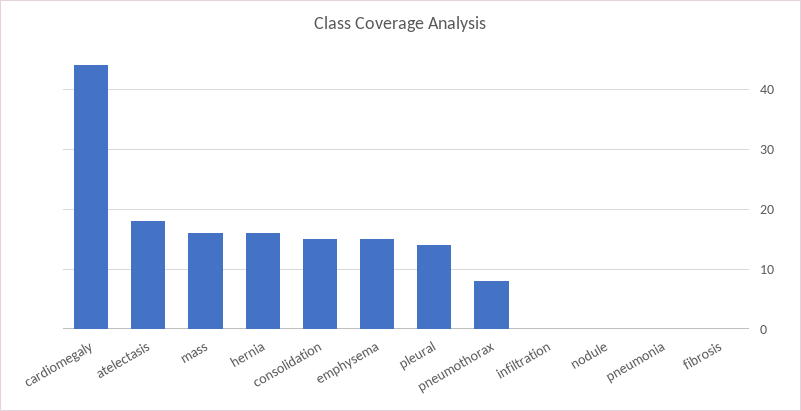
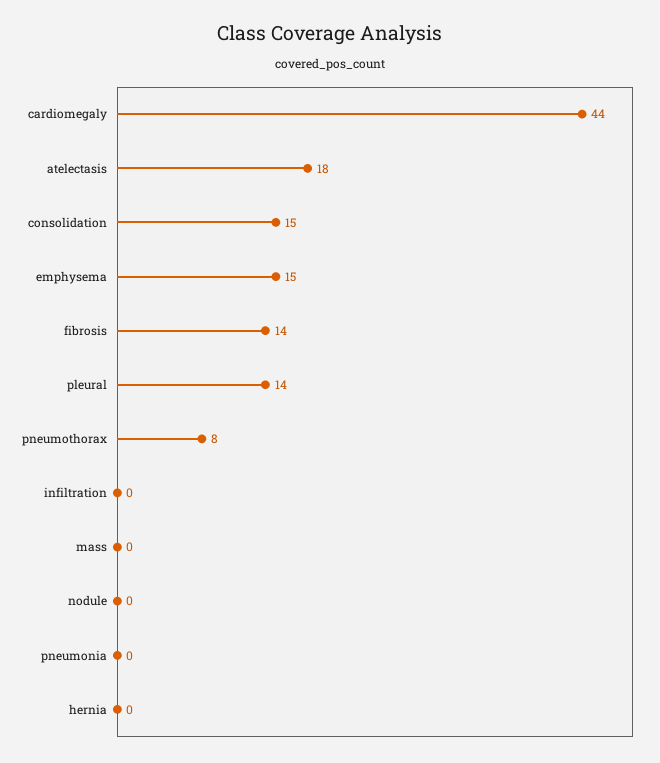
mass: 15 -> 0
hernia: 15 -> 0
fibrosis: 0 -> 14

